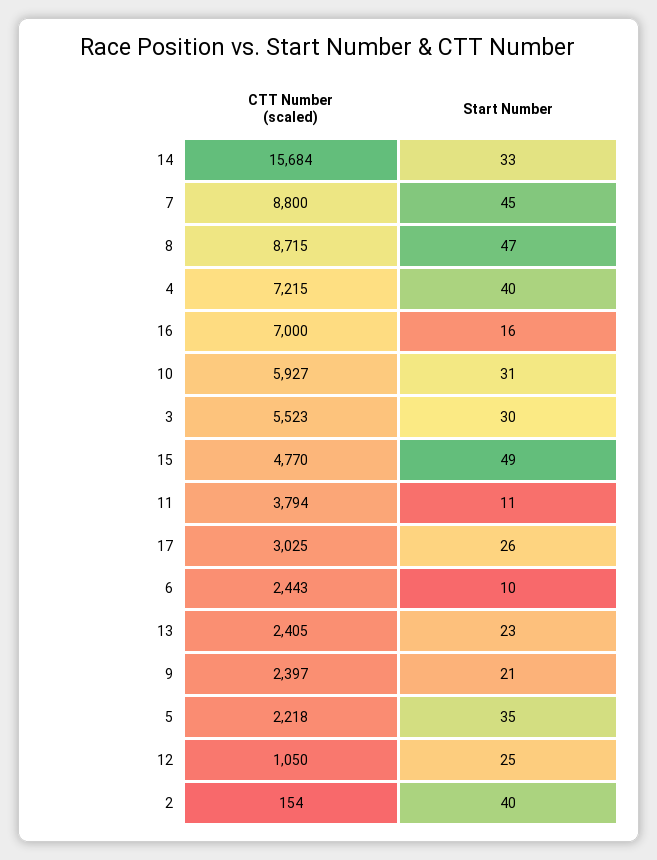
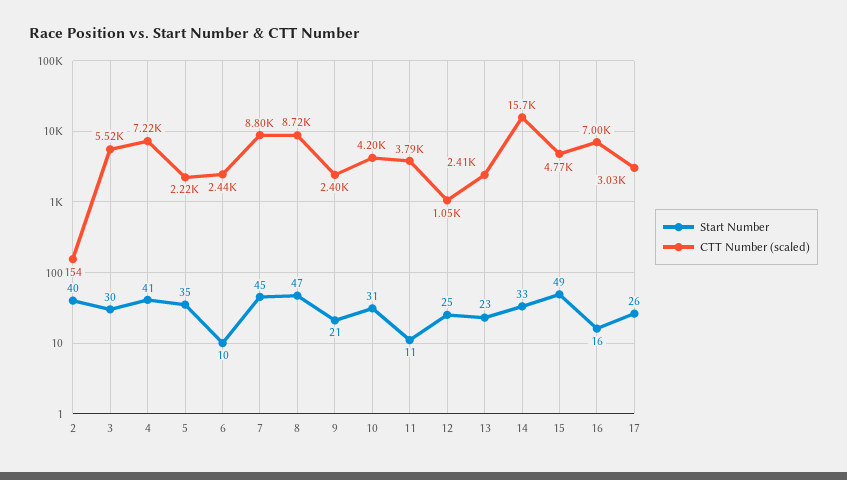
Start Number, 4: 40 -> 41
CTT Number (scaled), 10: 5927 -> 4200

